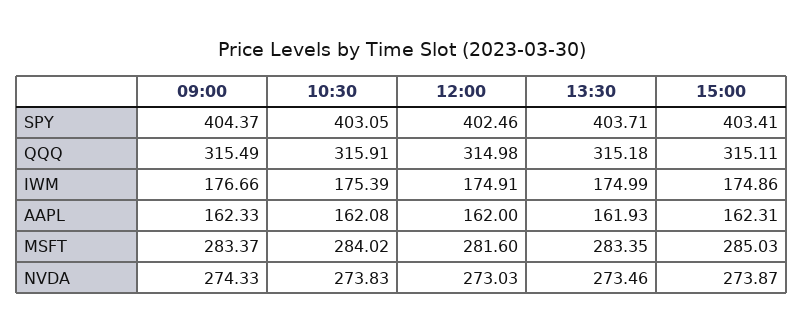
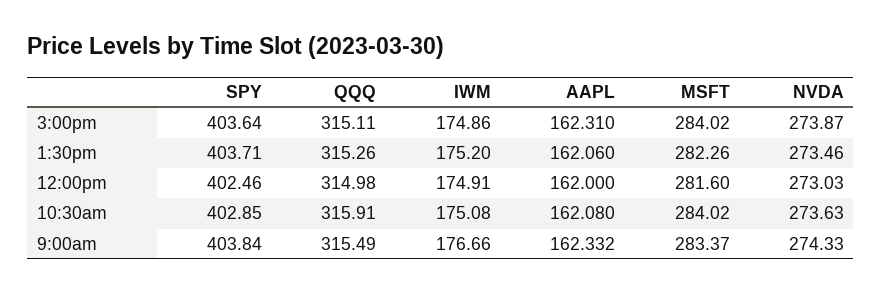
09:00, SPY: 404.37 -> 403.84
10:30, SPY: 403.05 -> 402.85
15:00, SPY: 403.41 -> 403.64
13:30, QQQ: 315.18 -> 315.26
10:30, IWM: 175.39 -> 175.08
13:30, IWM: 174.99 -> 175.2
09:00, AAPL: 162.33 -> 162.332
13:30, AAPL: 161.93 -> 162.06
13:30, MSFT: 283.35 -> 282.26
15:00, MSFT: 285.03 -> 284.02
10:30, NVDA: 273.83 -> 273.63

